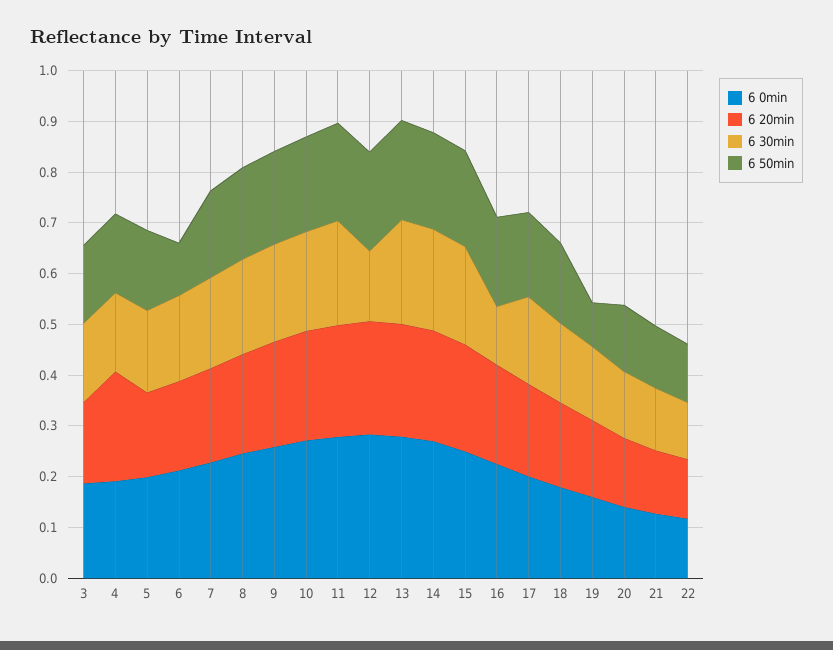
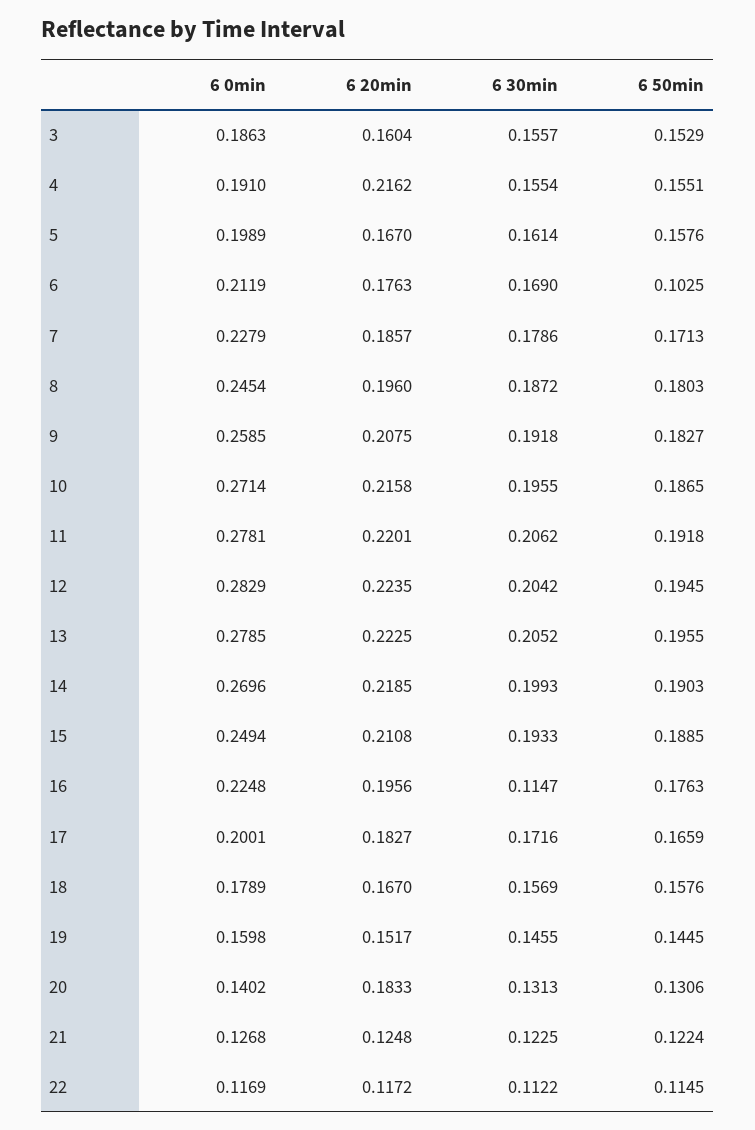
6 30min, 12: 0.14 -> 0.2042
6 50min, 19: 0.08 -> 0.1445
6 20min, 20: 0.14 -> 0.1833

